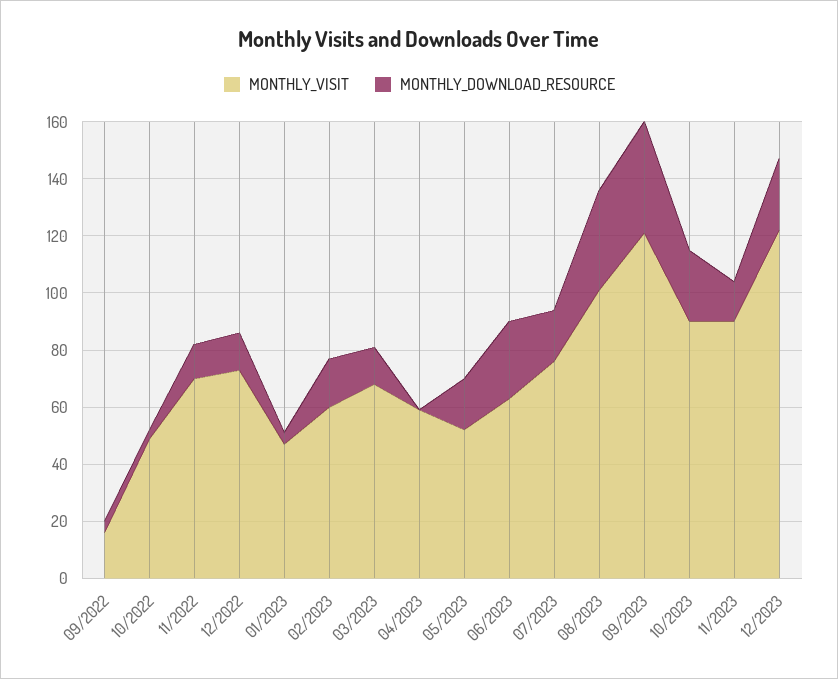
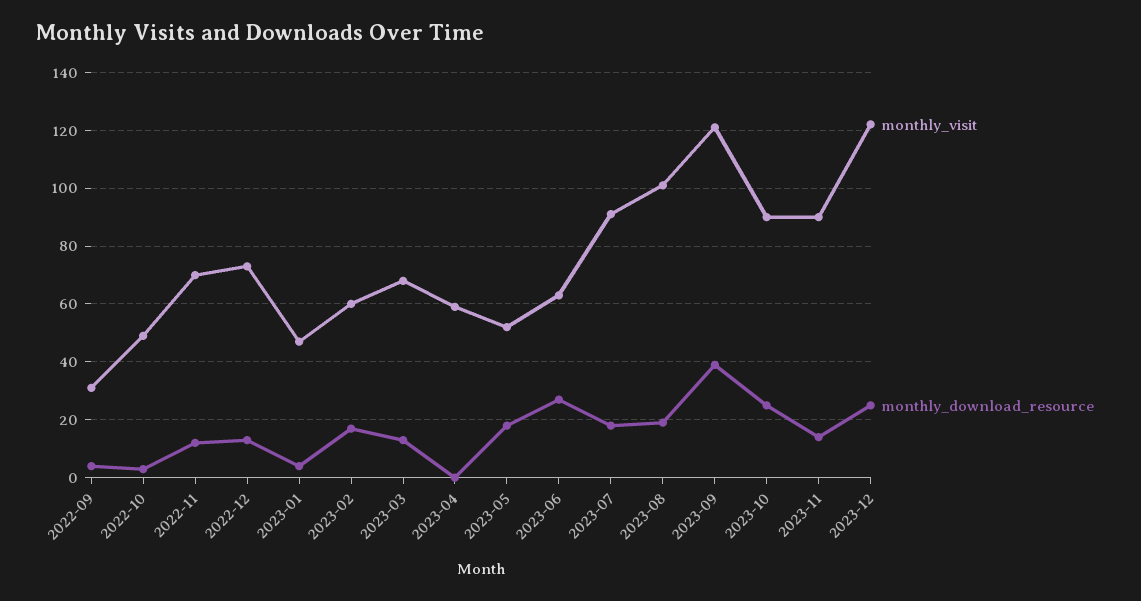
MONTHLY_VISIT, 09/2022: 15 -> 30
MONTHLY_VISIT, 07/2023: 75 -> 90
MONTHLY_DOWNLOAD_RESOURCE, 08/2023: 35 -> 20

